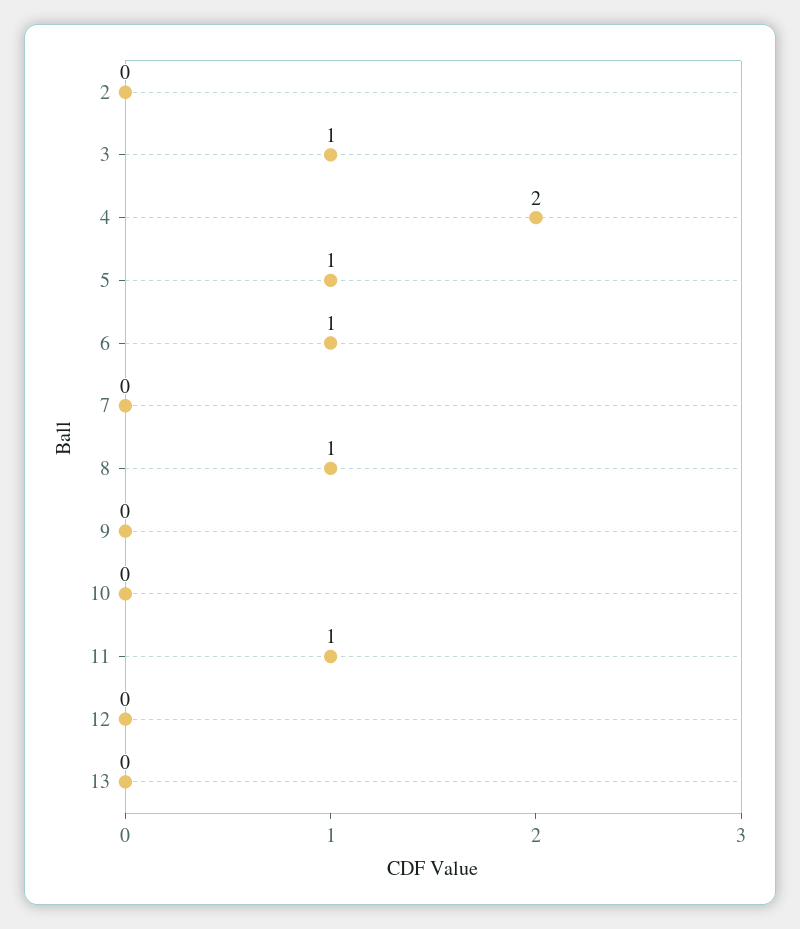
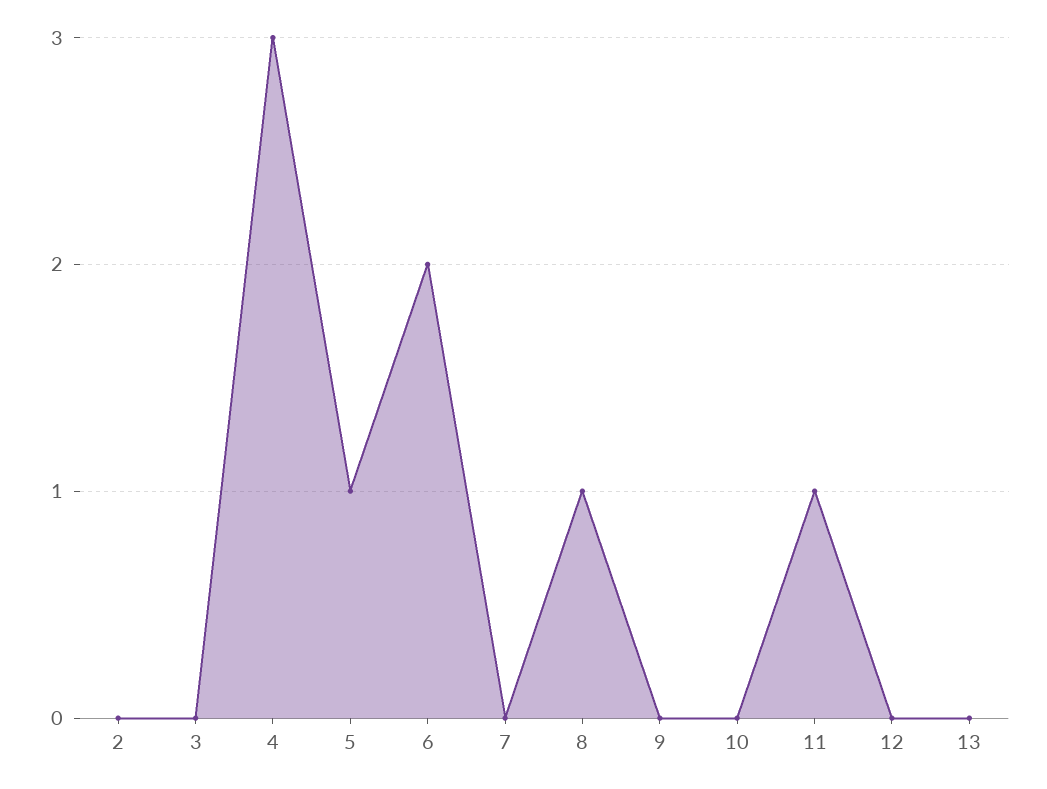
3: 1 -> 0
4: 2 -> 3
6: 1 -> 2

